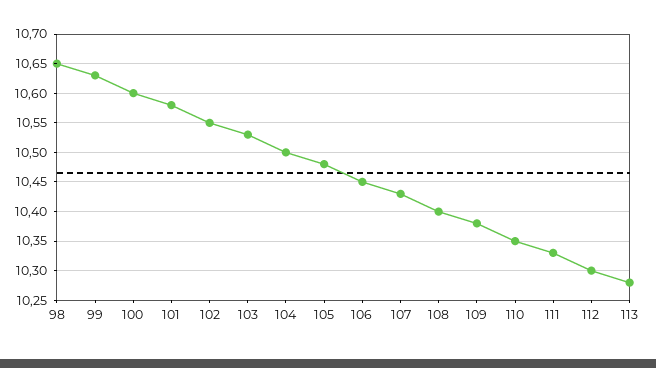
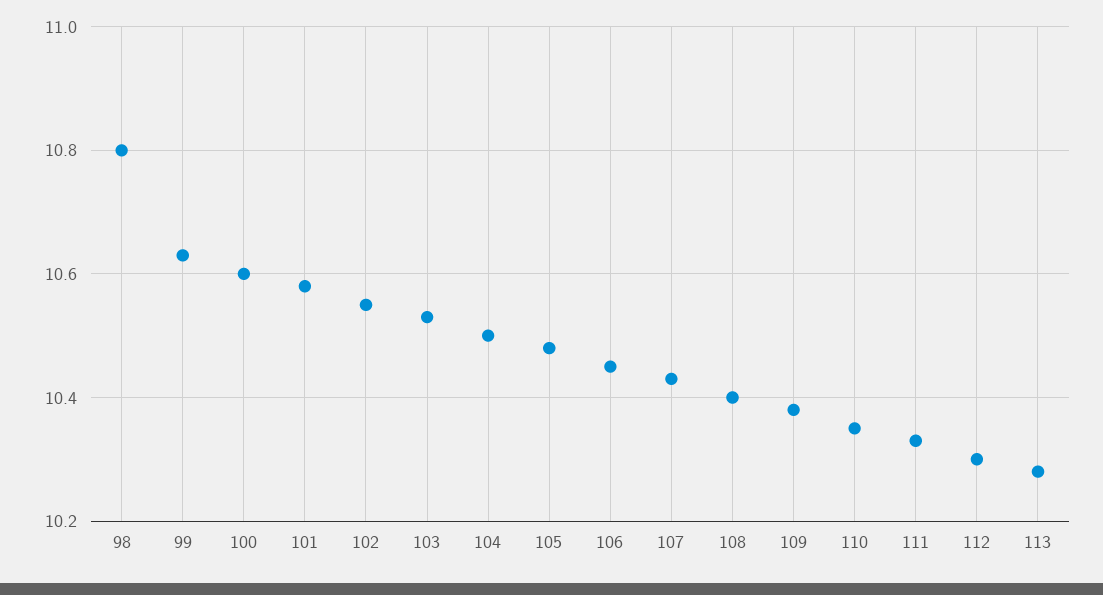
98: 10.65 -> 10.8

